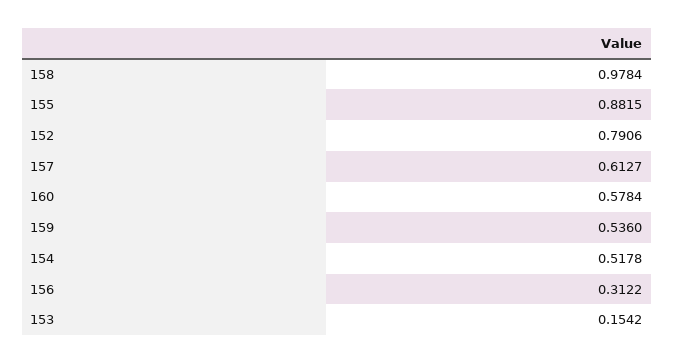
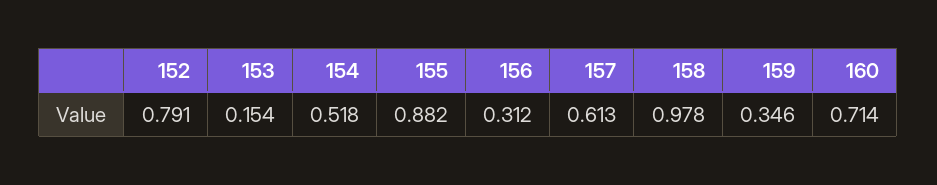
160: 0.5784 -> 0.714
159: 0.536 -> 0.346

